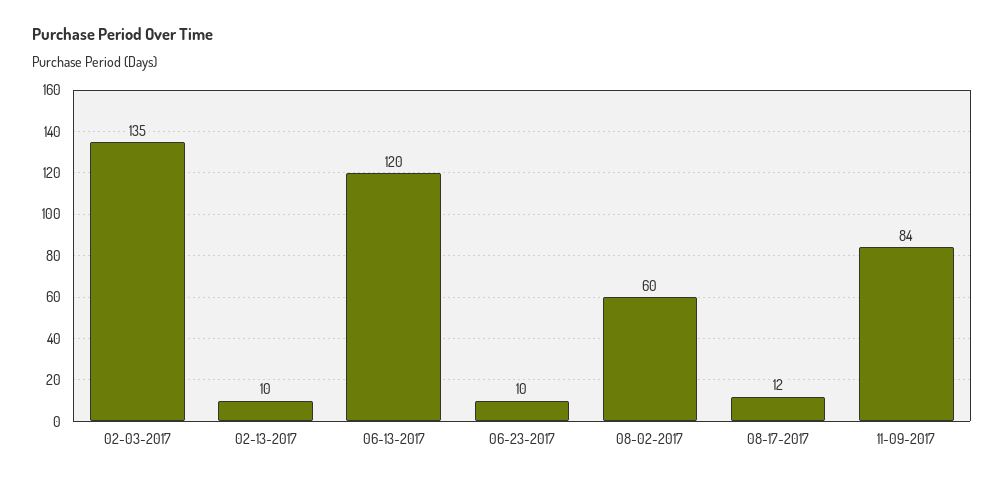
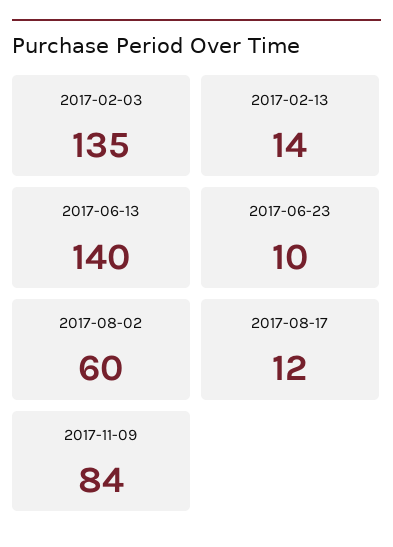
02-13-2017: 10 -> 14
06-13-2017: 120 -> 140

